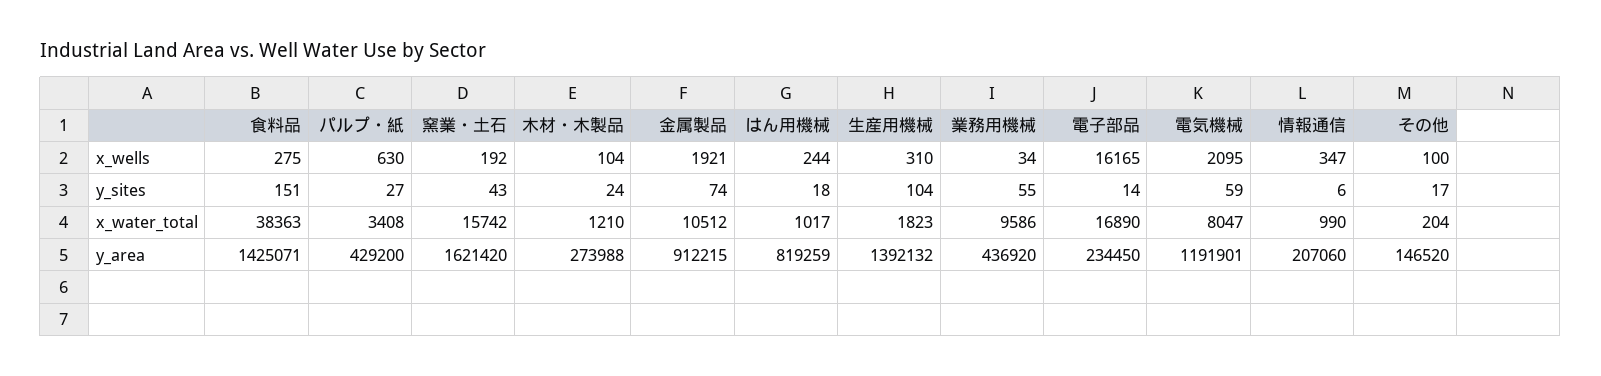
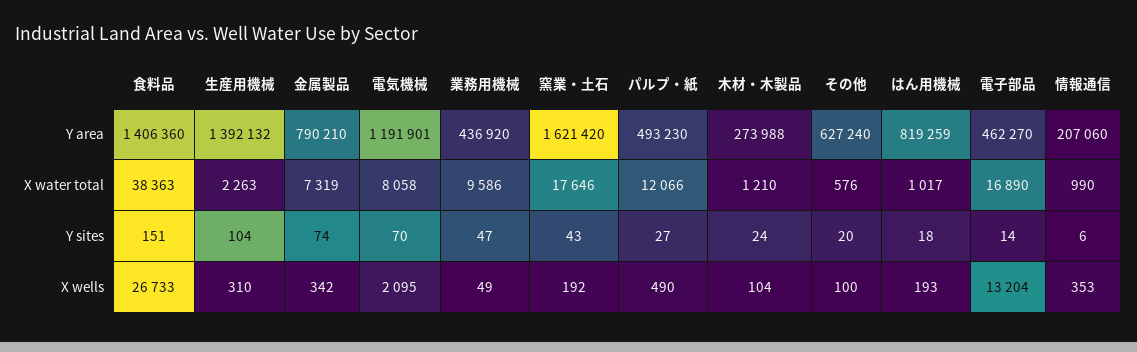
食料品, x_wells: 275 -> 26733
パルプ・紙, x_wells: 630 -> 490
金属製品, x_wells: 1921 -> 342
はん用機械, x_wells: 244 -> 193
業務用機械, x_wells: 34 -> 49
電子部品, x_wells: 16165 -> 13204
情報通信, x_wells: 347 -> 353
業務用機械, y_sites: 55 -> 47
電気機械, y_sites: 59 -> 70
その他, y_sites: 17 -> 20
パルプ・紙, x_water_total: 3408 -> 12066
窯業・土石, x_water_total: 15742 -> 17646
金属製品, x_water_total: 10512 -> 7319
生産用機械, x_water_total: 1823 -> 2263
電気機械, x_water_total: 8047 -> 8058
その他, x_water_total: 204 -> 576
食料品, y_area: 1425071 -> 1406360
パルプ・紙, y_area: 429200 -> 493230
金属製品, y_area: 912215 -> 790210
電子部品, y_area: 234450 -> 462270
その他, y_area: 146520 -> 627240

